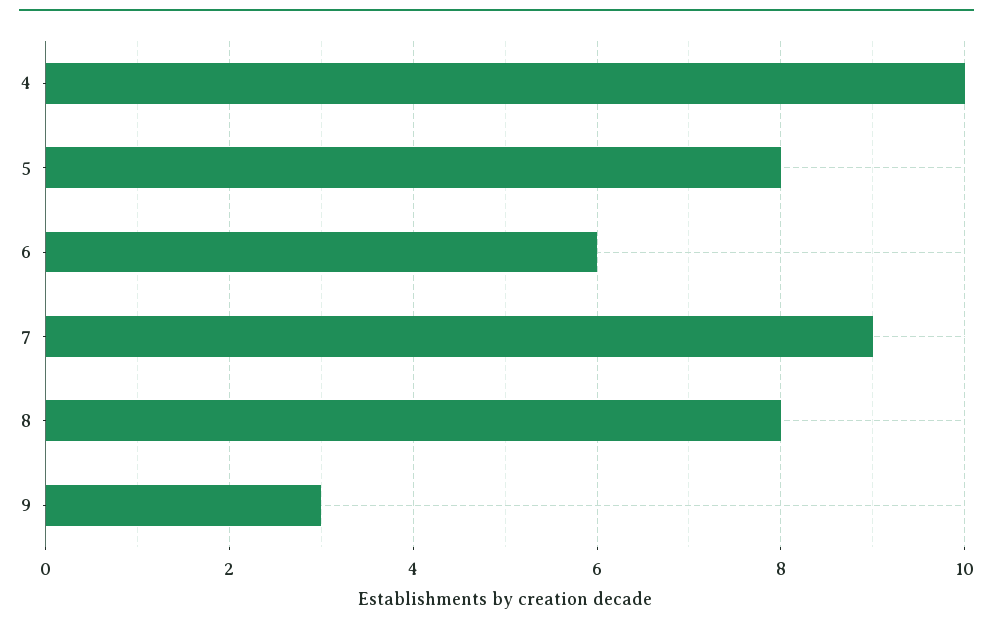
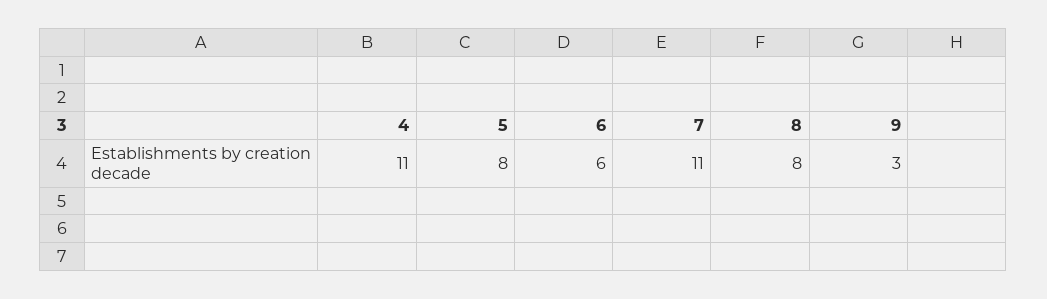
4: 10 -> 11
7: 9 -> 11

